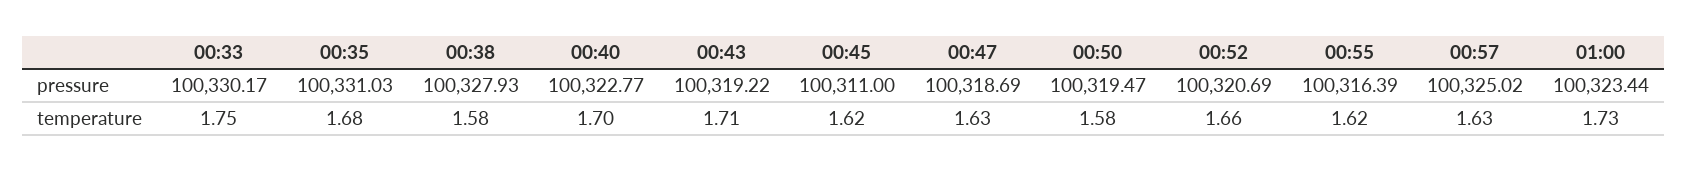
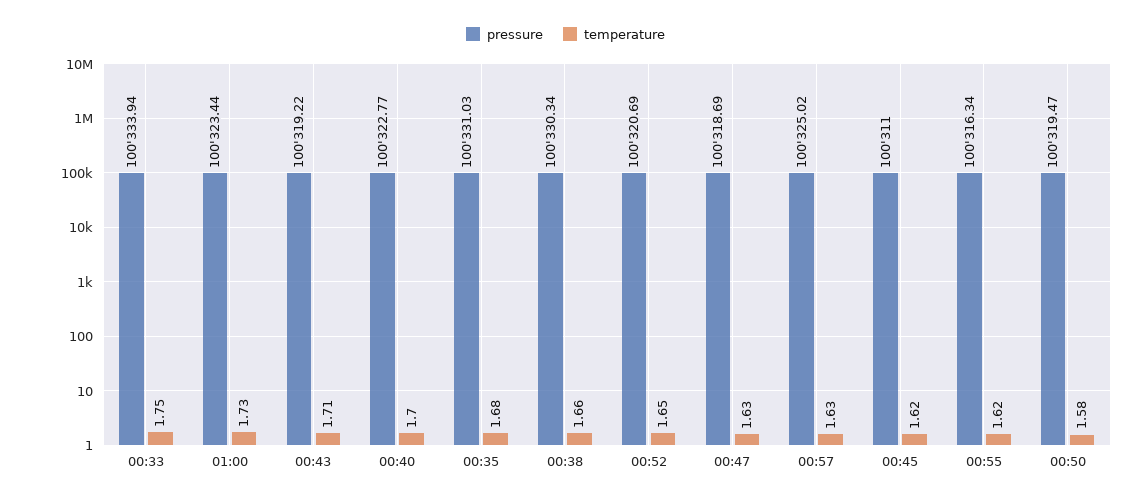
pressure, 00:33: 100330.17 -> 100333.94
pressure, 00:38: 100327.93 -> 100330.34
pressure, 00:55: 100316.39 -> 100316.34
temperature, 00:38: 1.58 -> 1.66
temperature, 00:52: 1.66 -> 1.65

